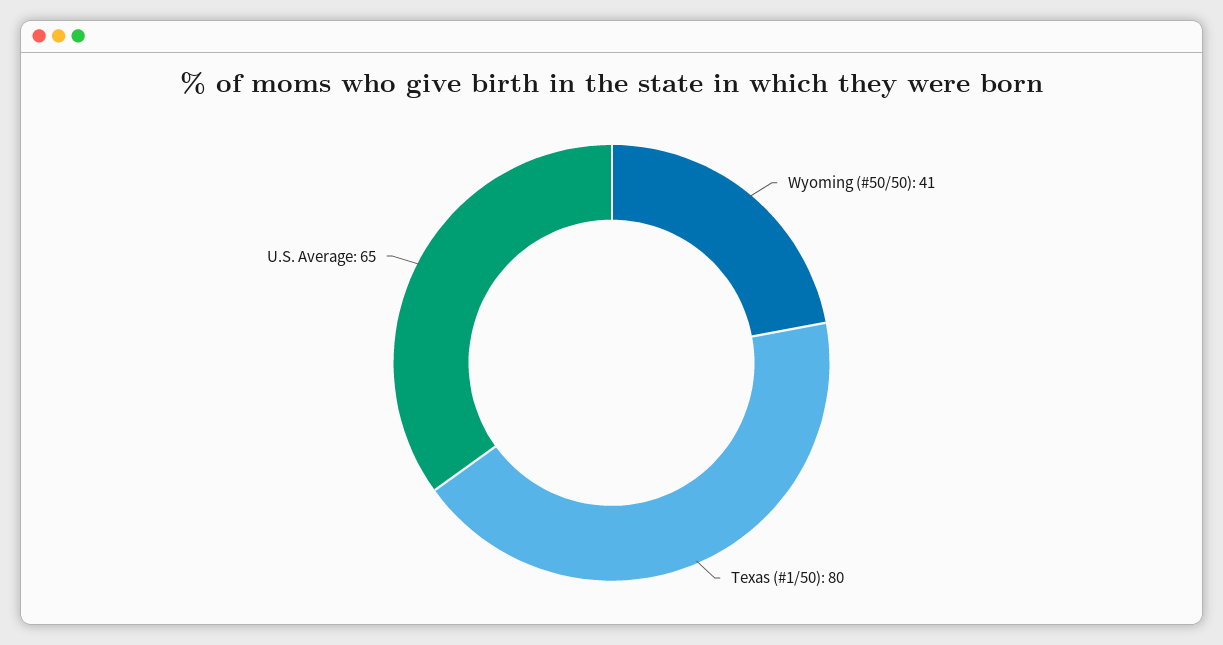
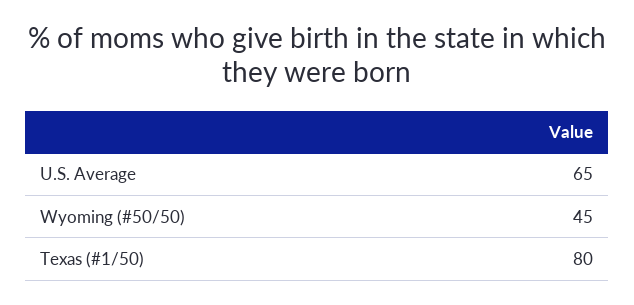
Wyoming (#50/50): 41 -> 45

